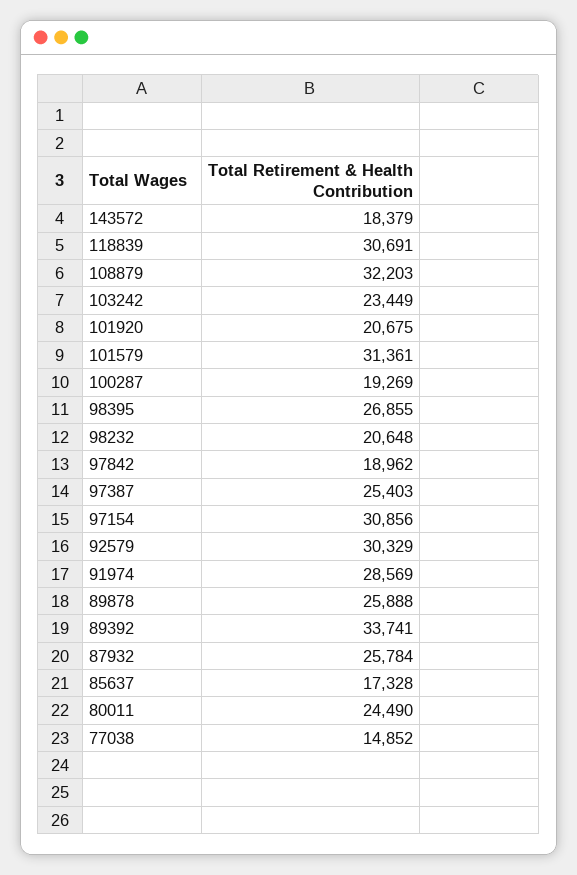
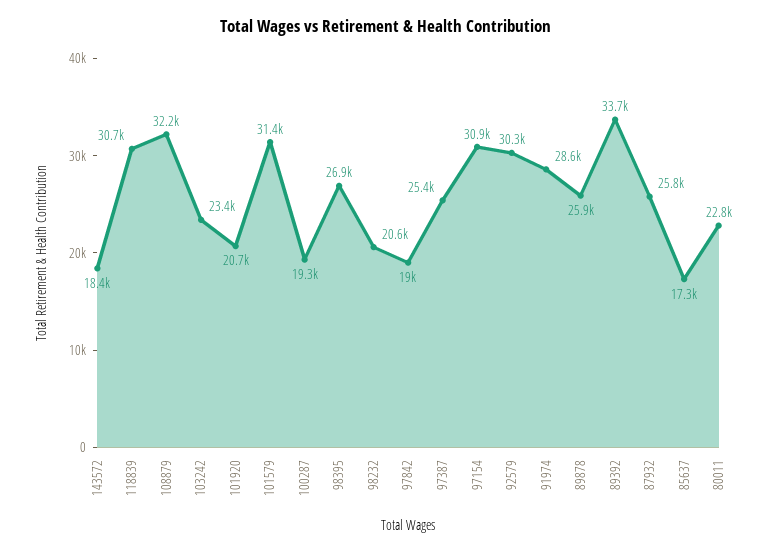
80011: 24490 -> 22800
77038: 14852 -> none

